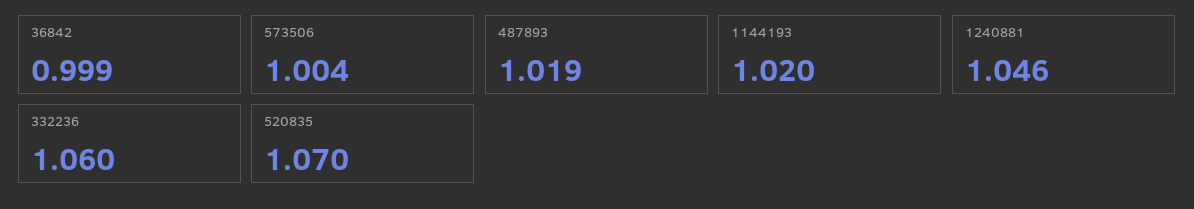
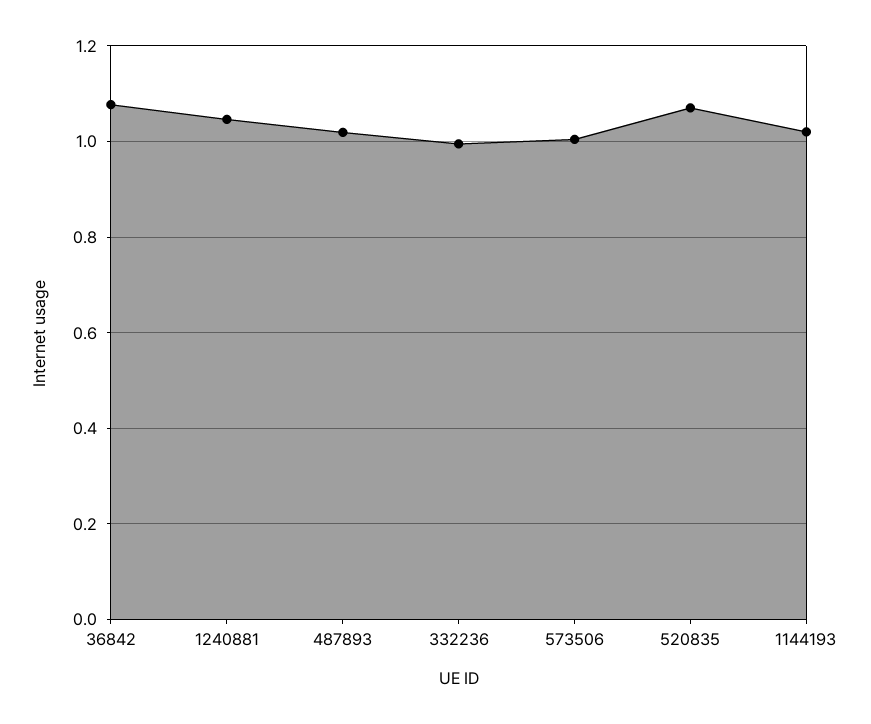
36842: 0.999 -> 1.08
332236: 1.06 -> 1

